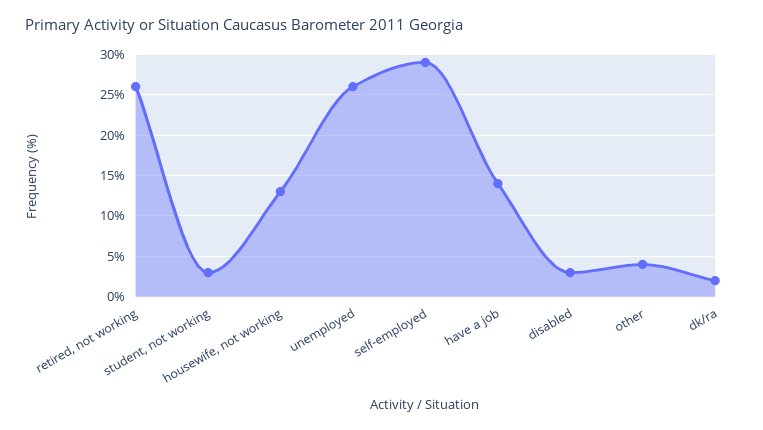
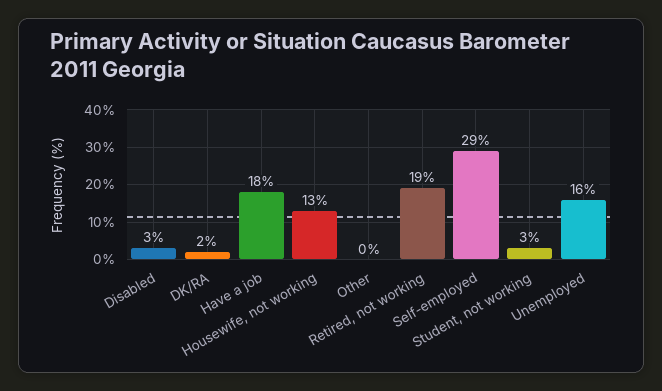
retired, not working: 26 -> 19
unemployed: 26 -> 16
have a job: 14 -> 18
other: 4 -> 0

